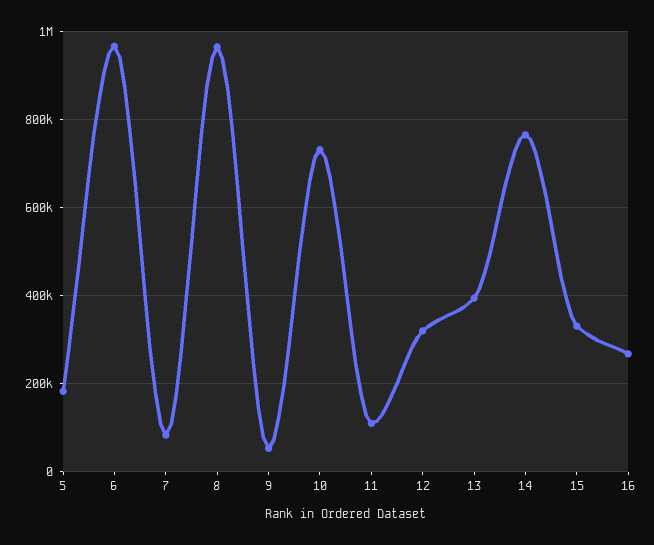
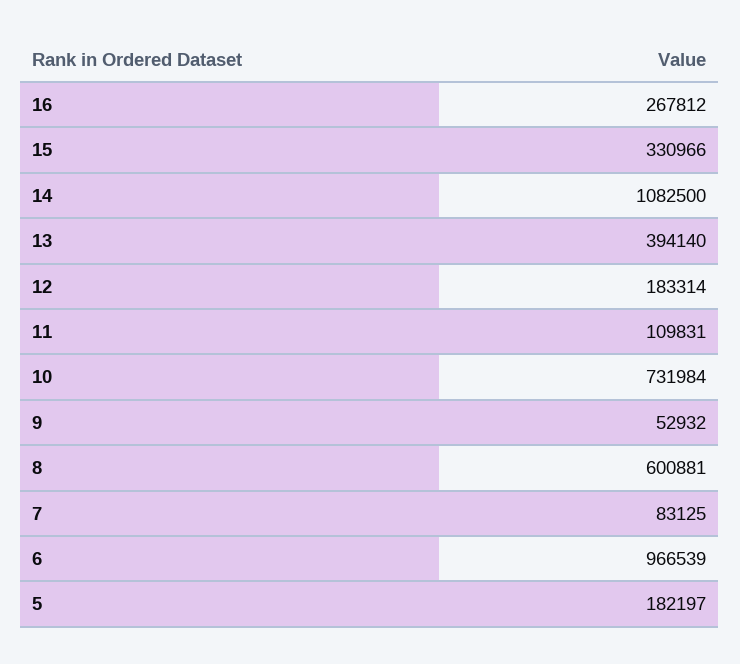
8: 960000 -> 600881
12: 320000 -> 183314
14: 760000 -> 1082500

